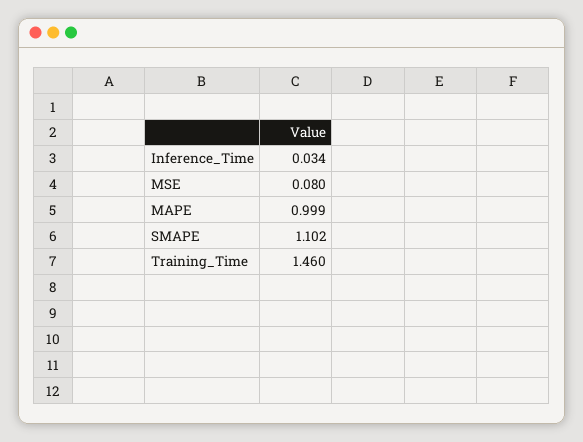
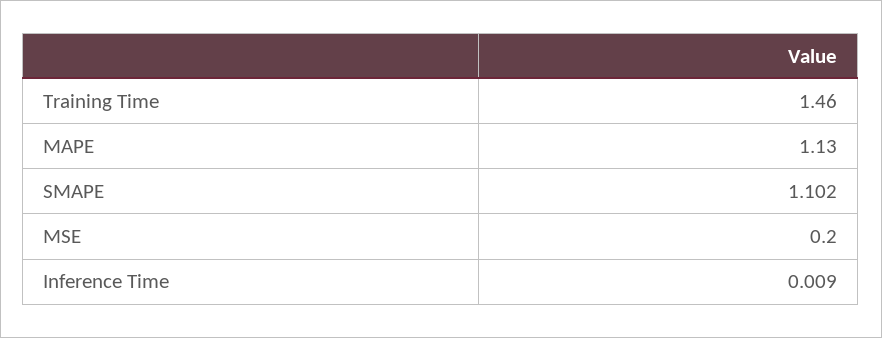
Inference_Time: 0.034 -> 0.009
MSE: 0.08 -> 0.2
MAPE: 0.999 -> 1.13

